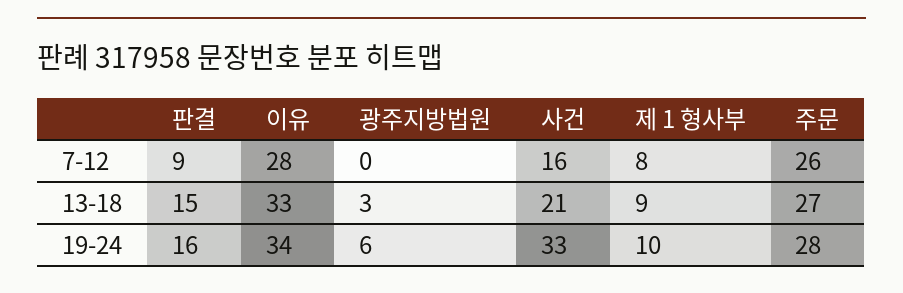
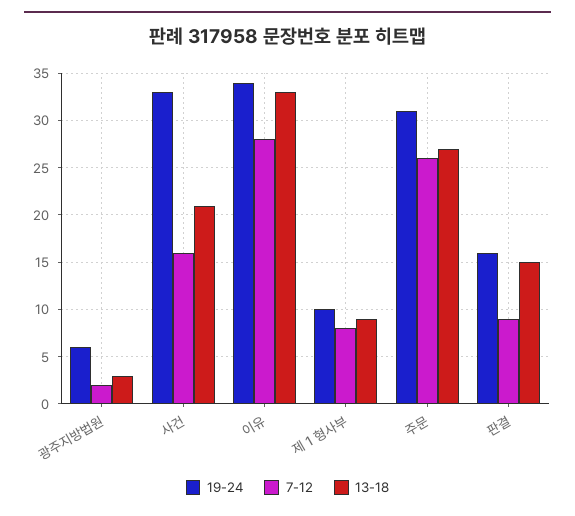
7-12, 광주지방법원: 0 -> 2
19-24, 주문: 28 -> 31

